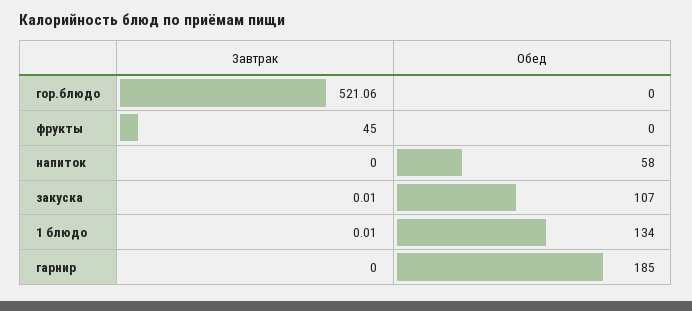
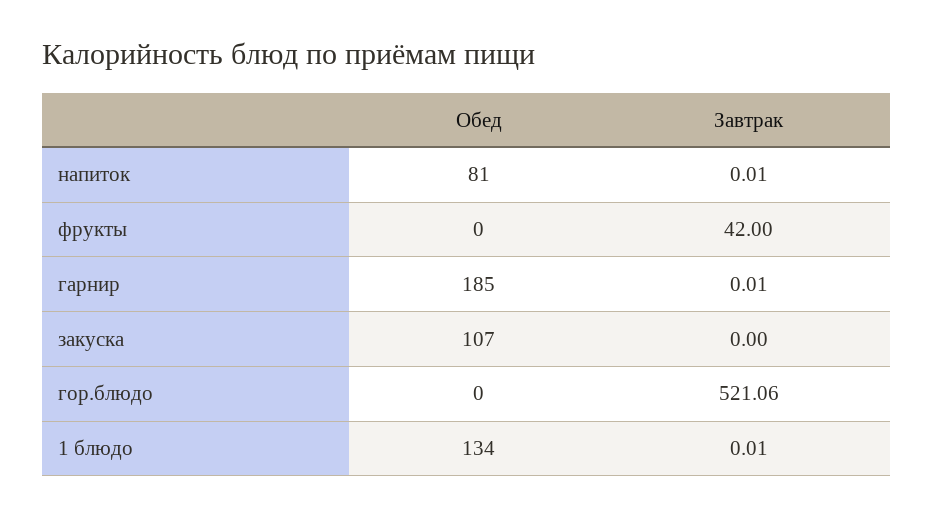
Завтрак, фрукты: 45 -> 42
Завтрак, напиток: 0 -> 0.01
Обед, напиток: 58 -> 81
Завтрак, закуска: 0.01 -> 0
Завтрак, гарнир: 0 -> 0.01

